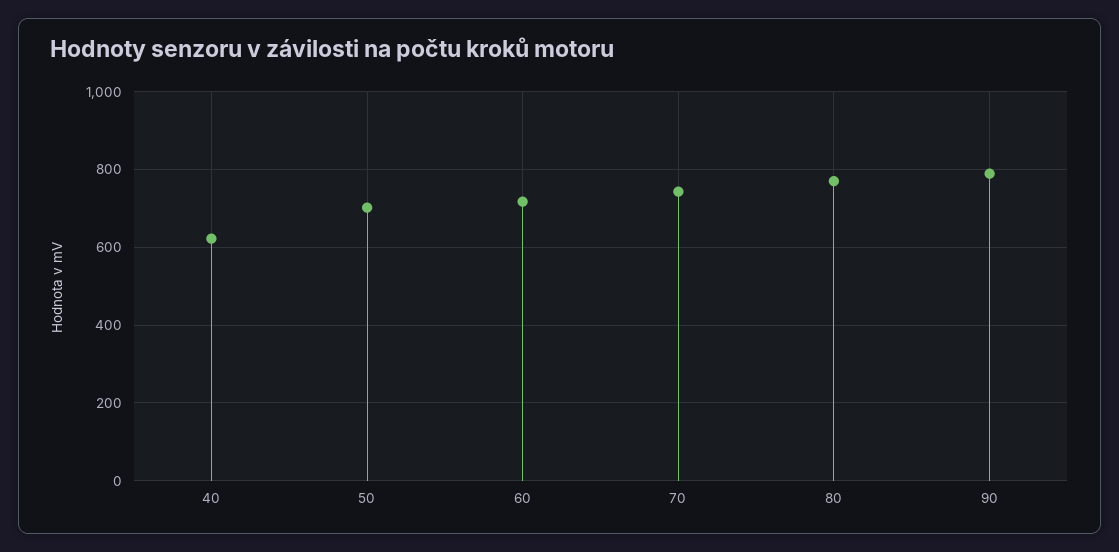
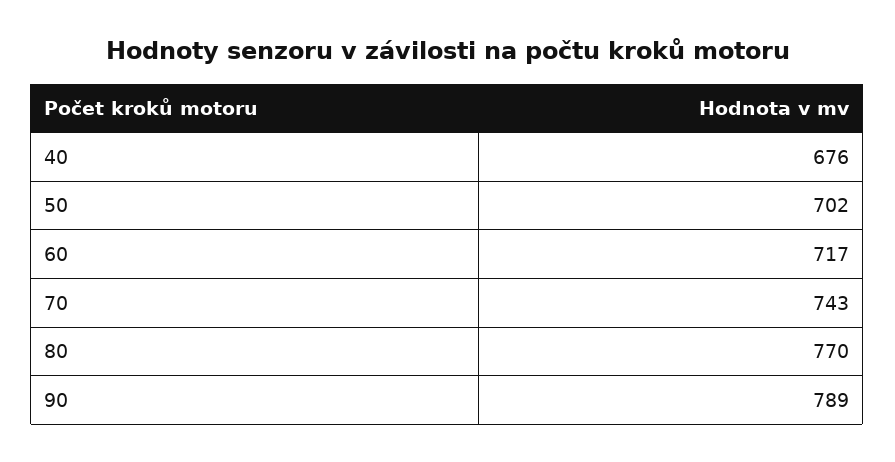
40: 620 -> 676

